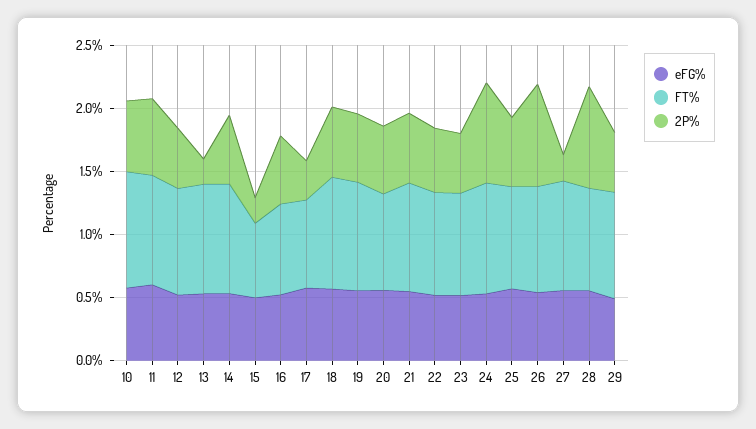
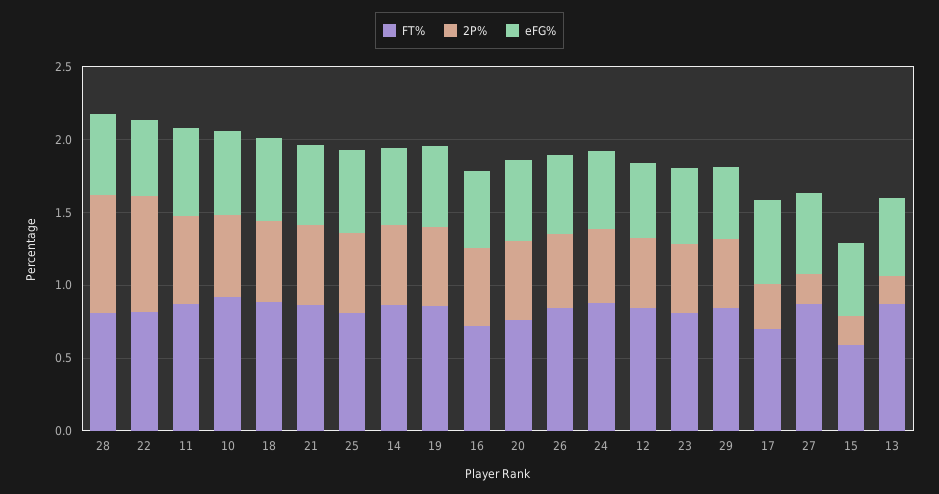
2P%, 22: 0.5 -> 0.8
2P%, 24: 0.8 -> 0.5
2P%, 26: 0.8 -> 0.5

